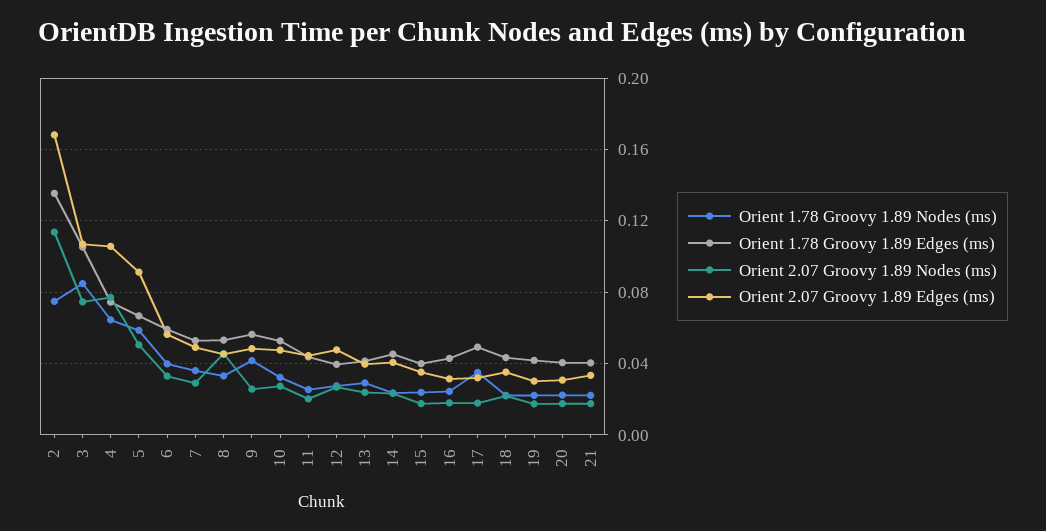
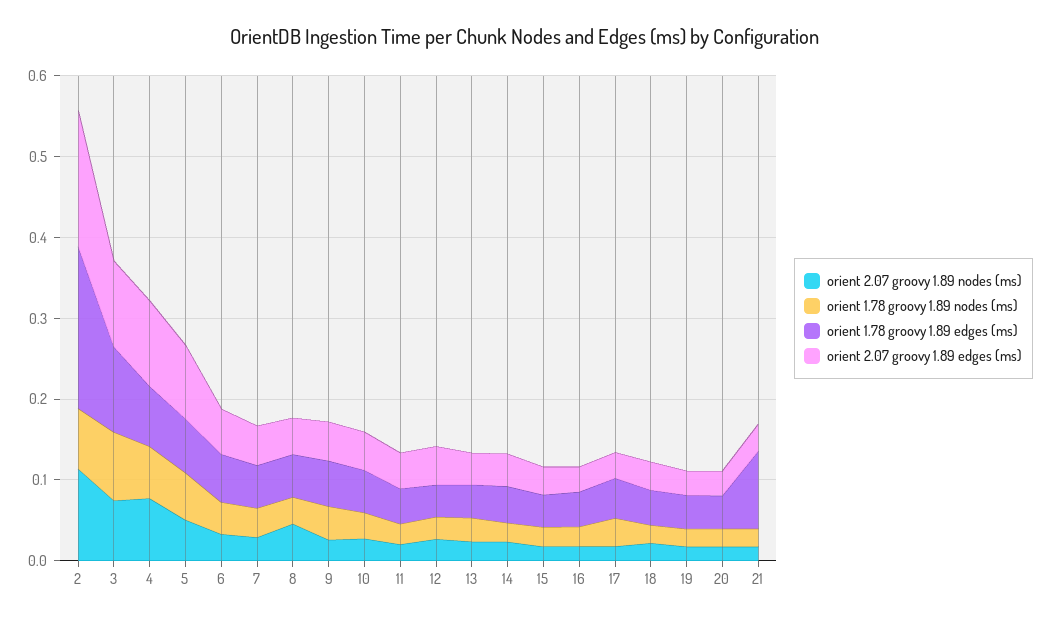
Orient 1.78 Groovy 1.89 Edges (ms), 2: 0.135 -> 0.2
Orient 1.78 Groovy 1.89 Edges (ms), 21: 0.04 -> 0.1

